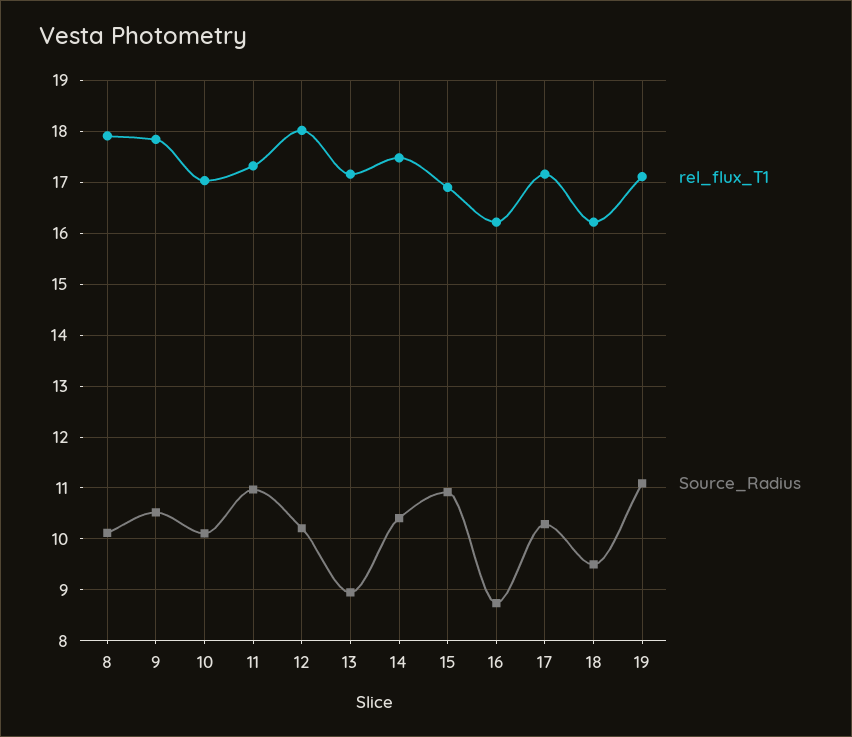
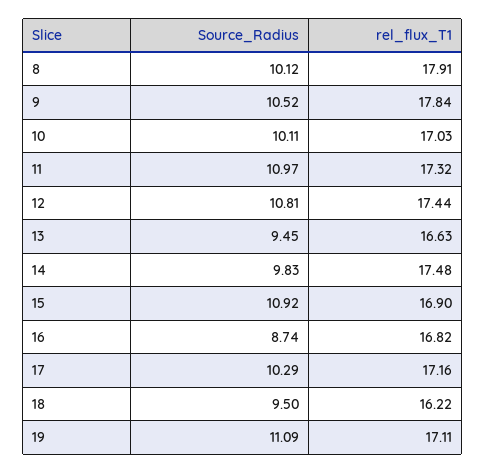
rel_flux_T1, 12: 18 -> 17.44
Source_Radius, 12: 10.2 -> 10.81
rel_flux_T1, 13: 17.2 -> 16.63
Source_Radius, 13: 9 -> 9.45
Source_Radius, 14: 10.4 -> 9.83
rel_flux_T1, 16: 16.2 -> 16.82

